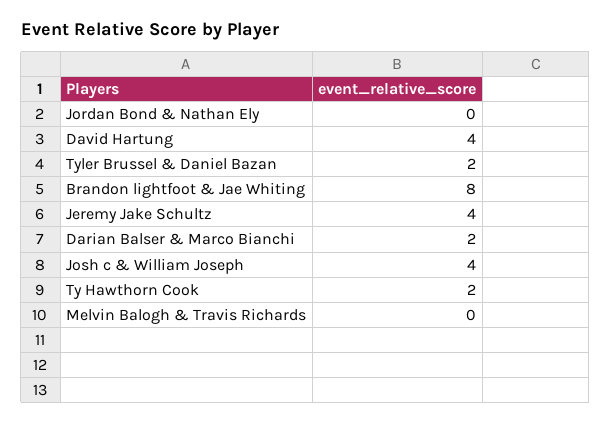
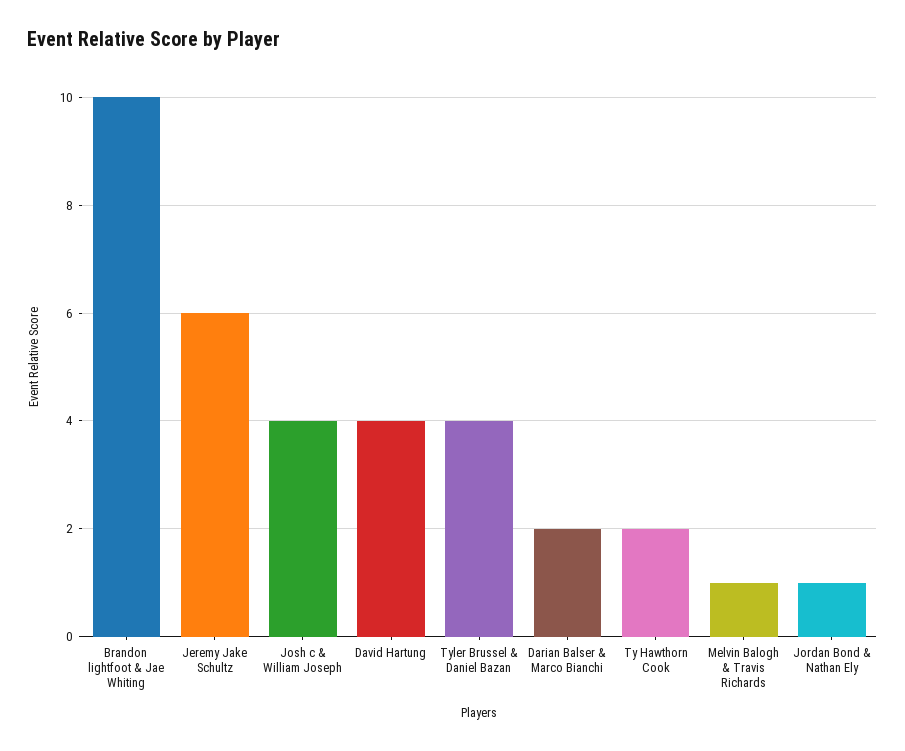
Jordan Bond & Nathan Ely: 0 -> 1
Tyler Brussel & Daniel Bazan: 2 -> 4
Brandon lightfoot & Jae Whiting: 8 -> 10
Jeremy Jake Schultz: 4 -> 6
Melvin Balogh & Travis Richards: 0 -> 1

